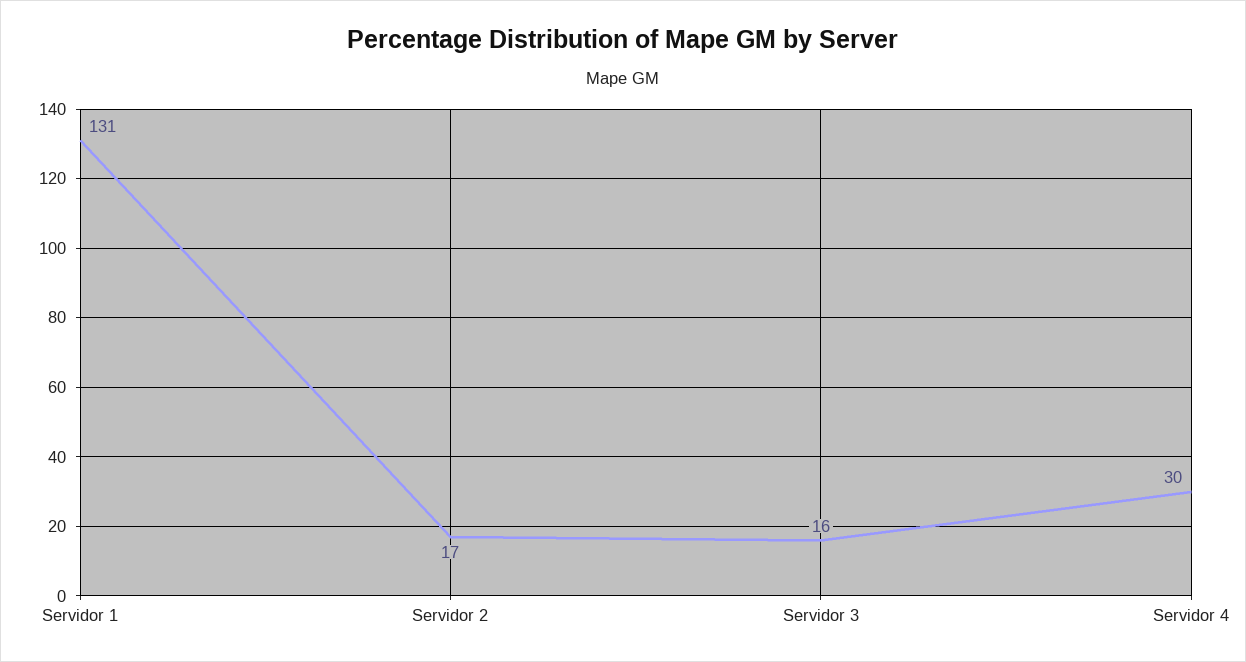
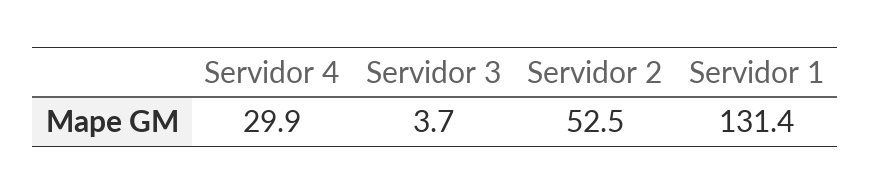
Servidor 2: 17 -> 52.5
Servidor 3: 16 -> 3.7

